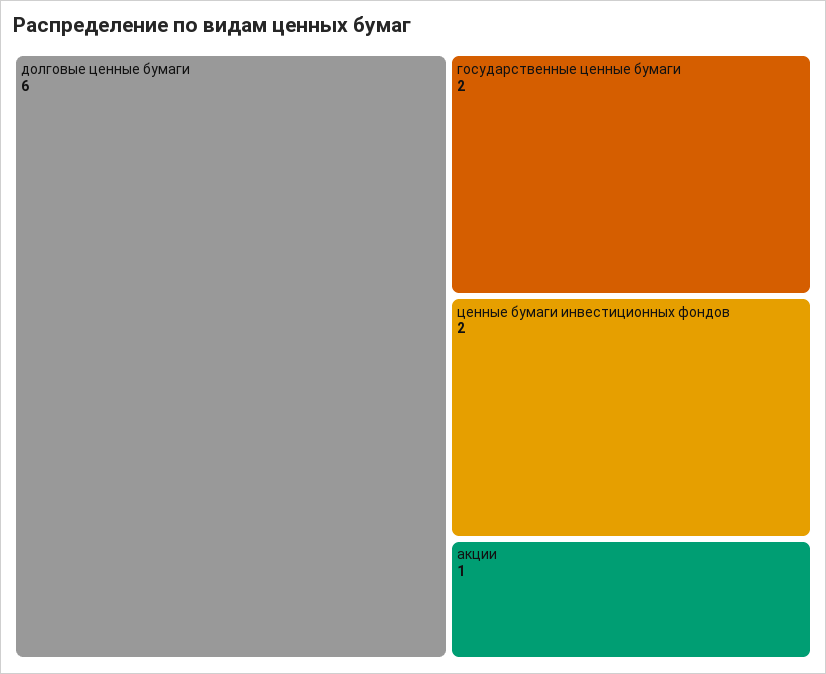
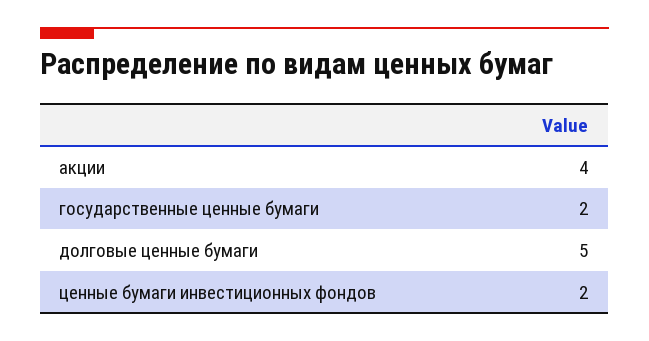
долговые ценные бумаги: 6 -> 5
акции: 1 -> 4

